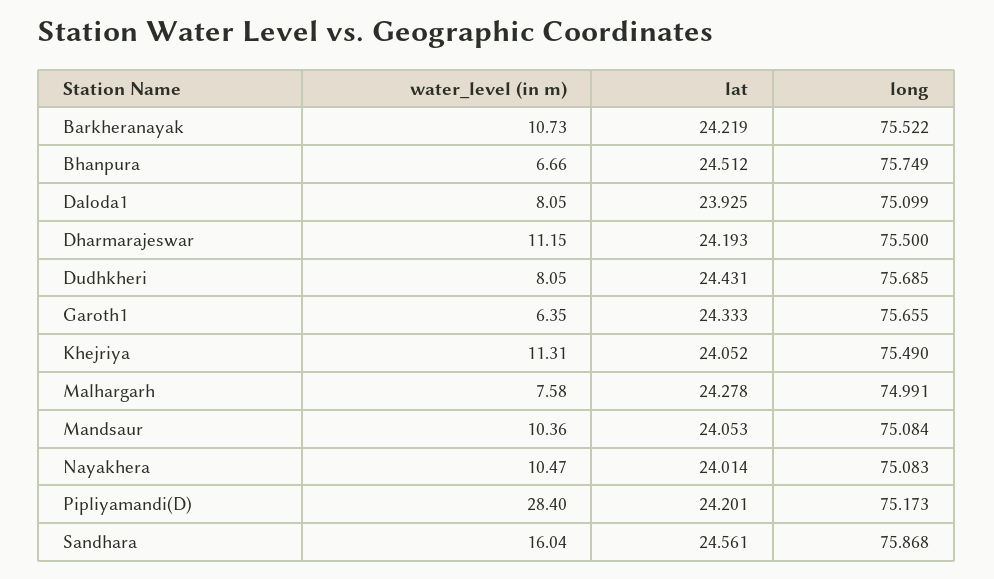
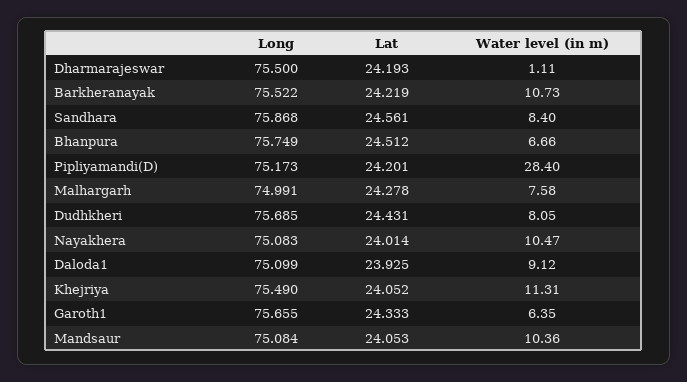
water_level (in m), Daloda1: 8.05 -> 9.12
water_level (in m), Dharmarajeswar: 11.15 -> 1.11
water_level (in m), Sandhara: 16.04 -> 8.4

